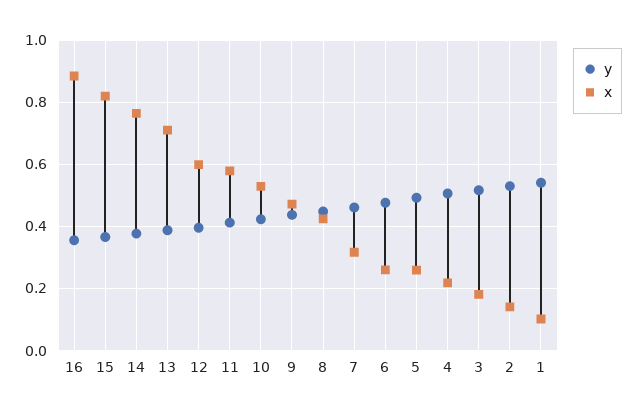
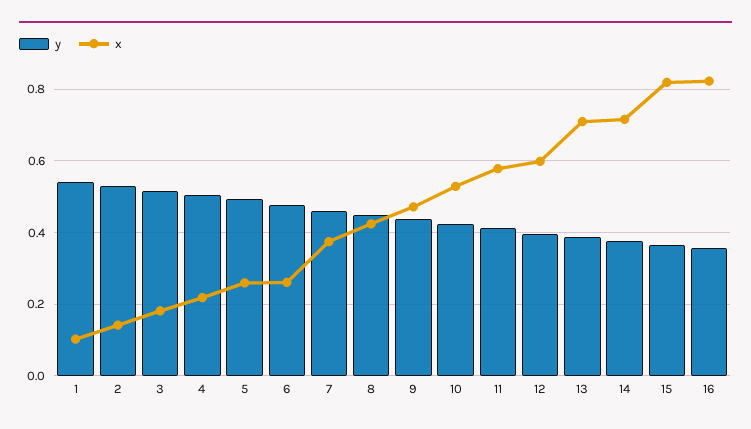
x, 16: 0.88 -> 0.82
x, 14: 0.76 -> 0.72
x, 7: 0.32 -> 0.38

